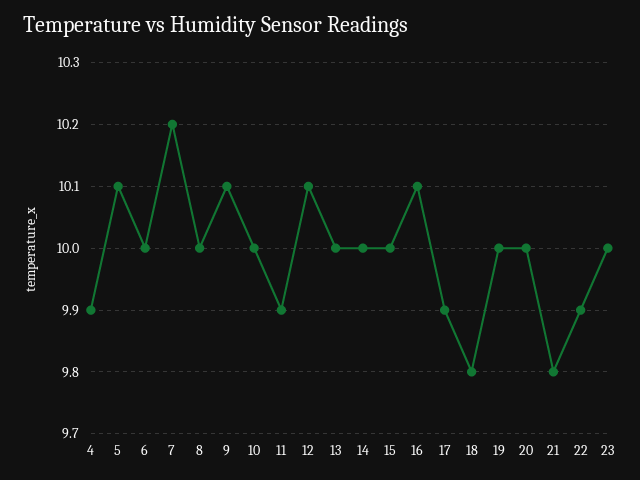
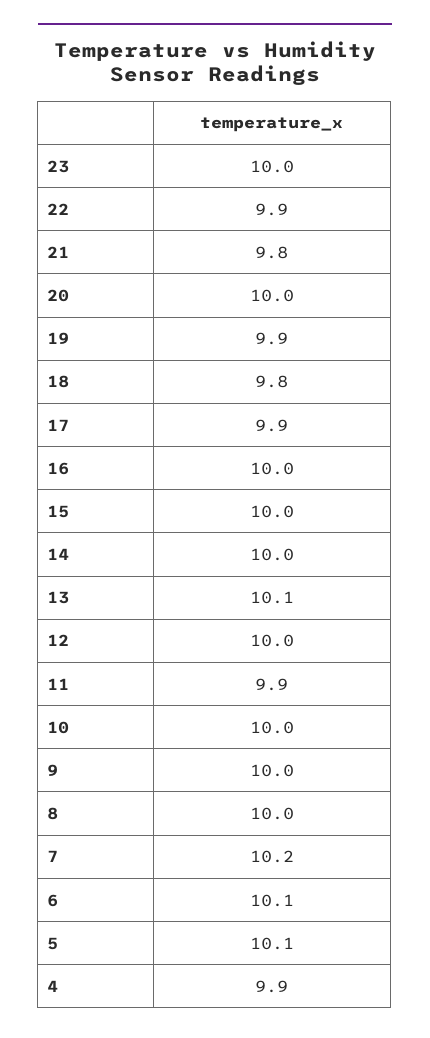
6: 10 -> 10.1
9: 10.1 -> 10
12: 10.1 -> 10
13: 10 -> 10.1
16: 10.1 -> 10
19: 10 -> 9.9

